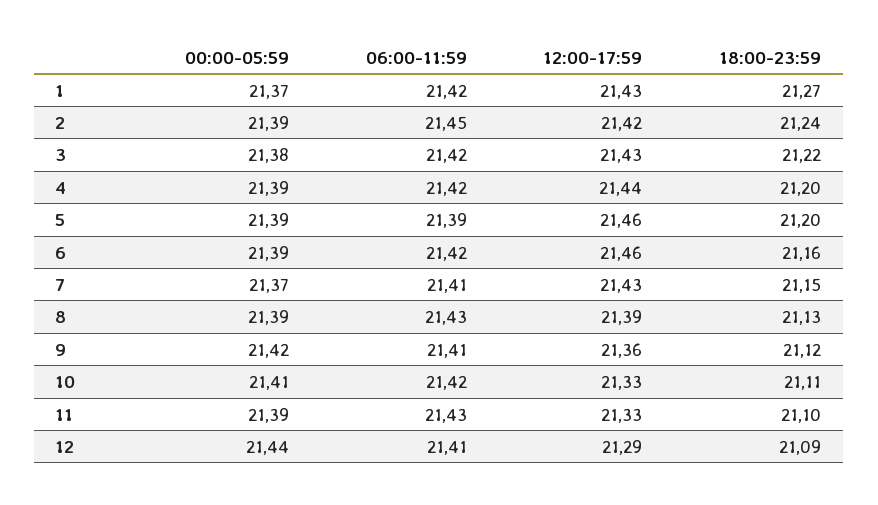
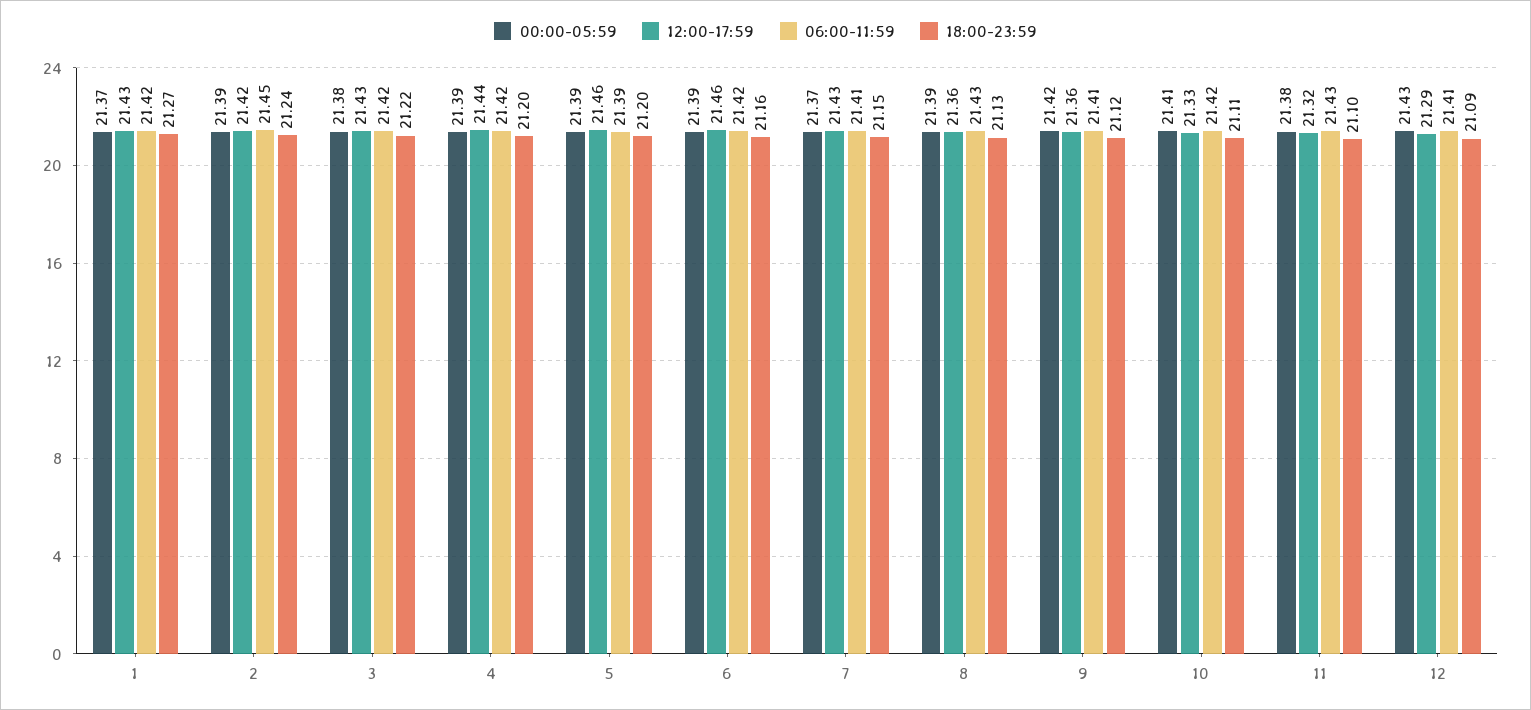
12:00-17:59, 8: 21.39 -> 21.36
00:00-05:59, 11: 21.39 -> 21.38
12:00-17:59, 11: 21.33 -> 21.32
00:00-05:59, 12: 21.44 -> 21.43

